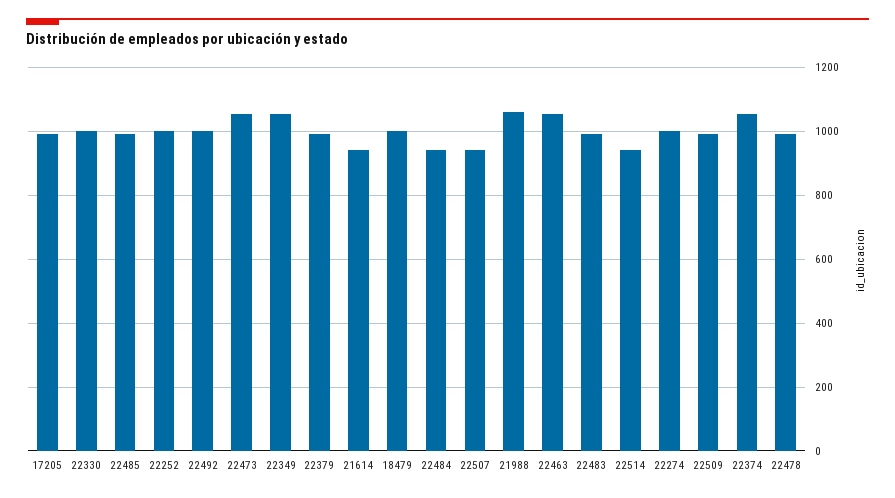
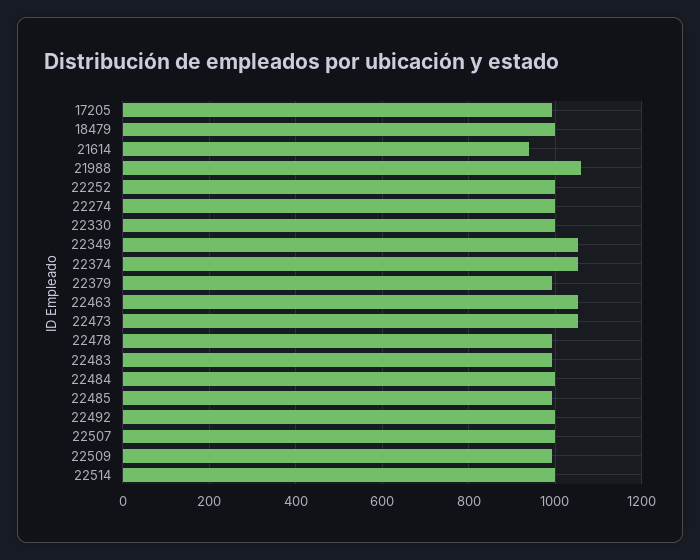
22484: 940 -> 1000
22507: 940 -> 1000
22514: 940 -> 1000

